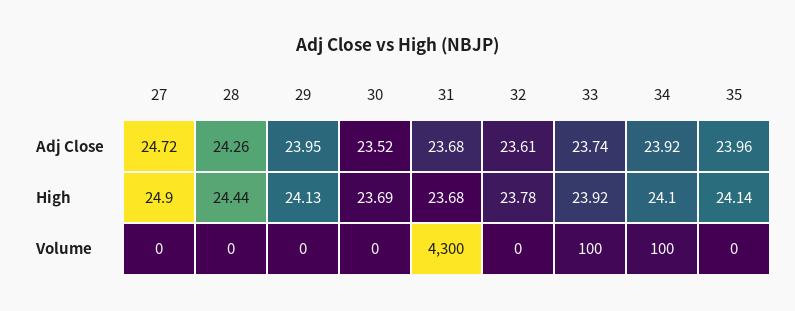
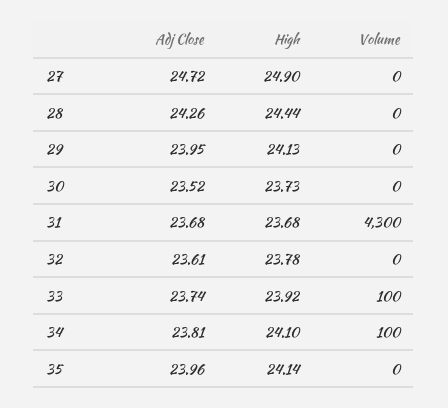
34, Adj Close: 23.92 -> 23.81
30, High: 23.69 -> 23.73

